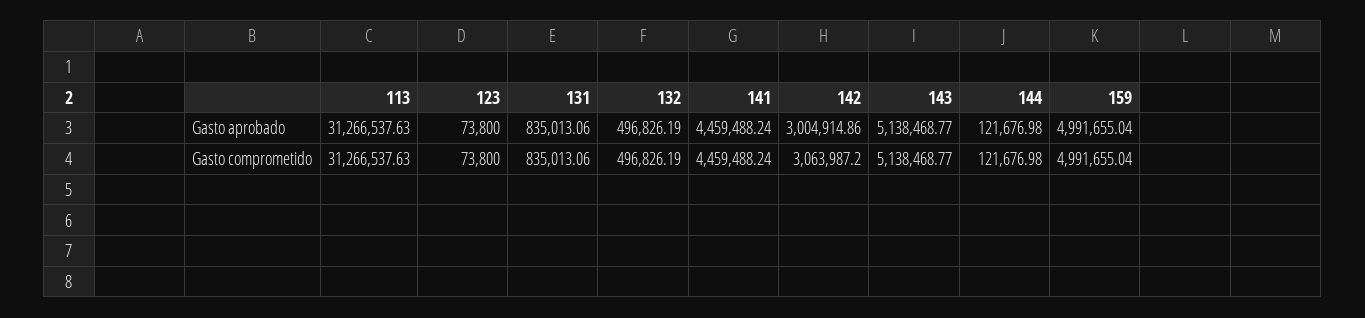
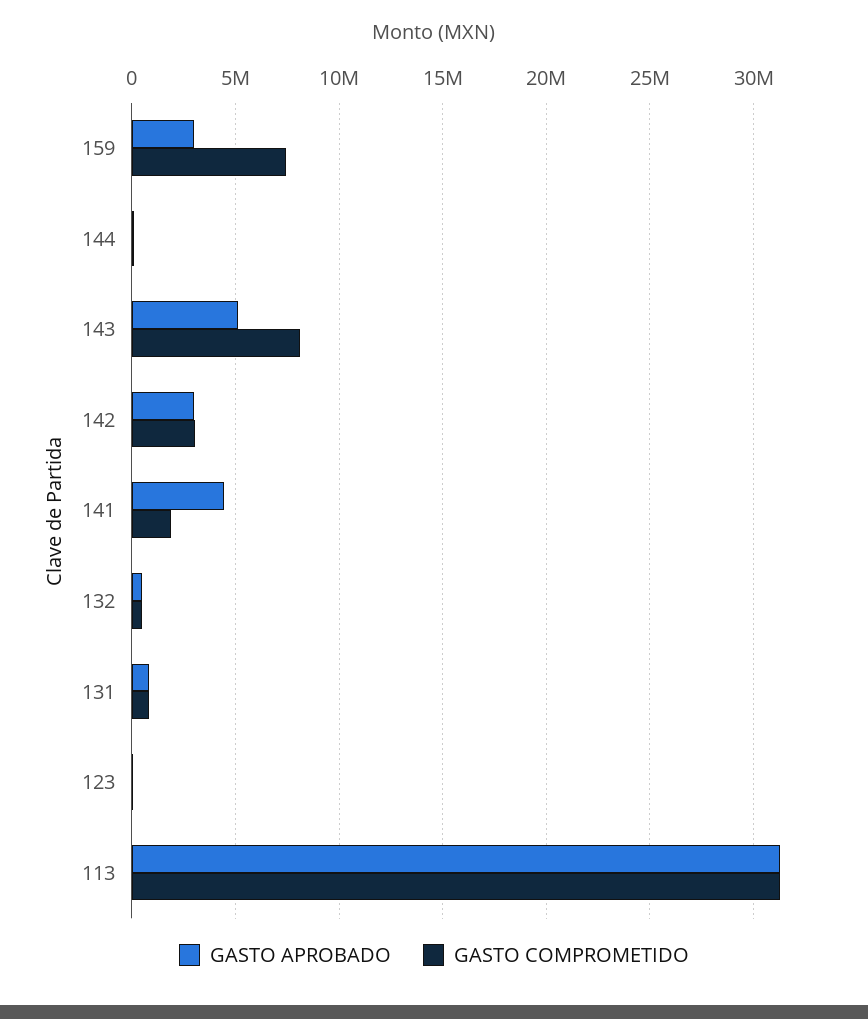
Gasto aprobado, 159: 4991655.04 -> 3000000
Gasto comprometido, 141: 4459488.24 -> 2000000
Gasto comprometido, 143: 5138468.77 -> 8000000
Gasto comprometido, 159: 4991655.04 -> 7500000

